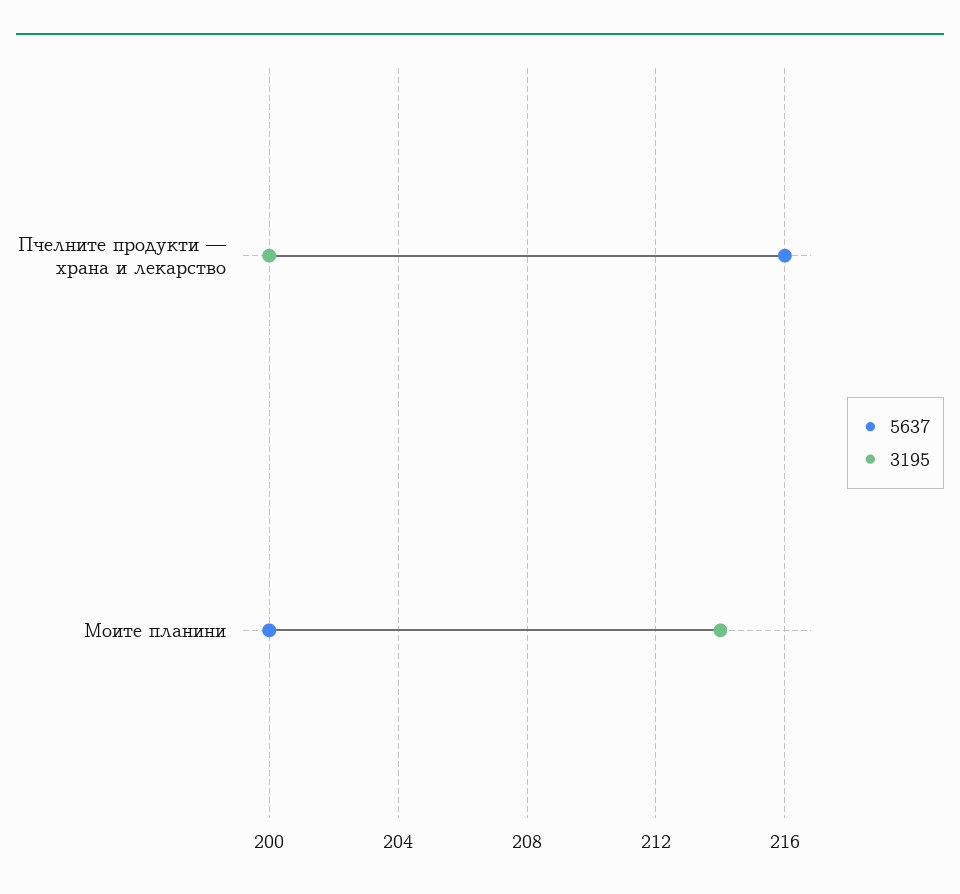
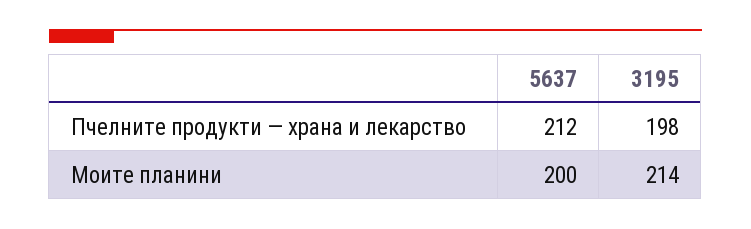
5637, Пчелните продукти — храна и лекарство: 216 -> 212
3195, Пчелните продукти — храна и лекарство: 200 -> 198

